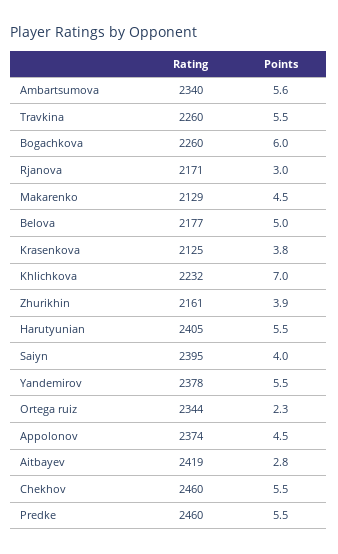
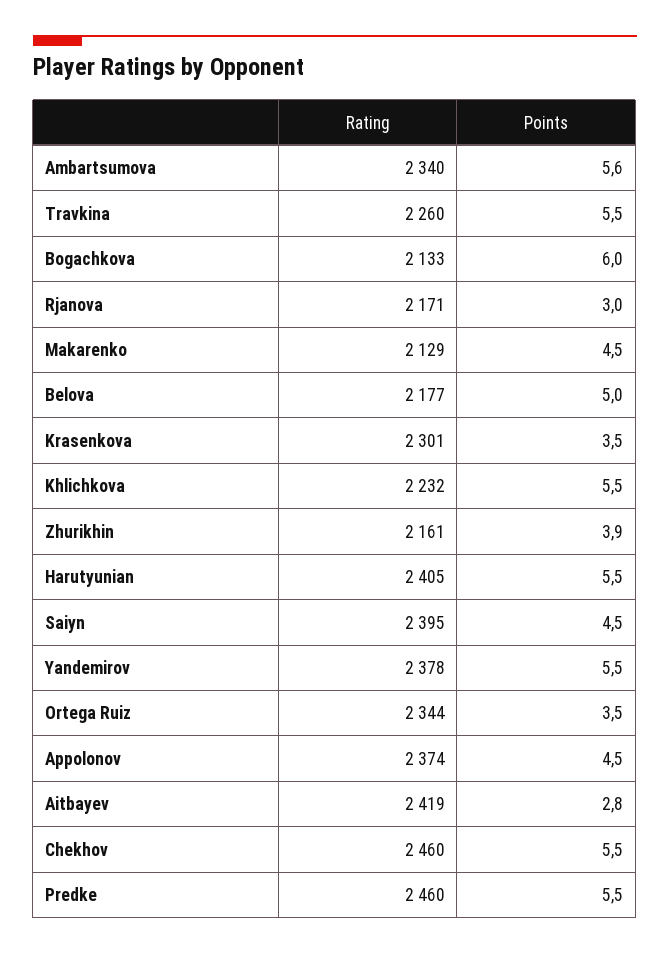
Rating, Bogachkova: 2260 -> 2133
Rating, Krasenkova: 2125 -> 2301
Points, Krasenkova: 3.8 -> 3.5
Points, Khlichkova: 7 -> 5.5
Points, Saiyn: 4 -> 4.5
Points, Ortega ruiz: 2.3 -> 3.5

